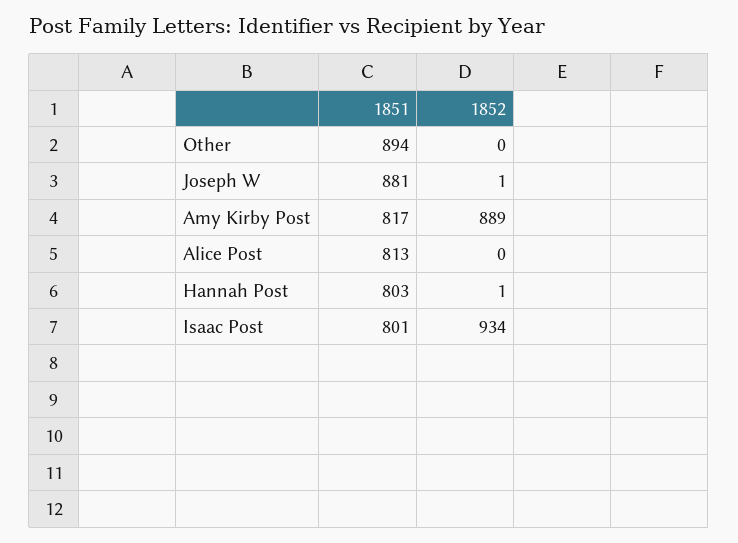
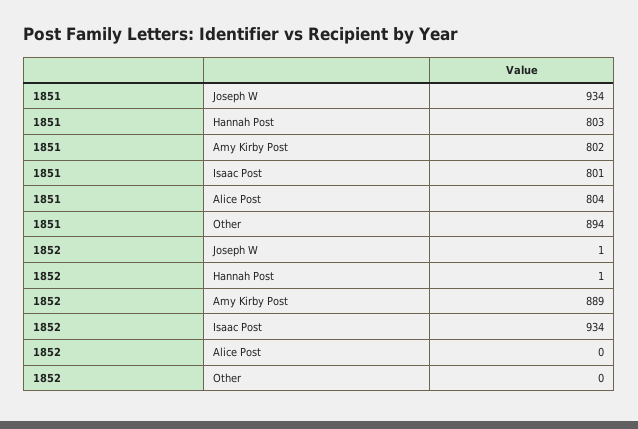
1851, Joseph W: 881 -> 934
1851, Amy Kirby Post: 817 -> 802
1851, Alice Post: 813 -> 804

